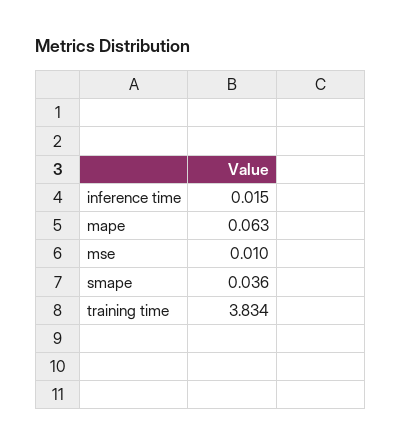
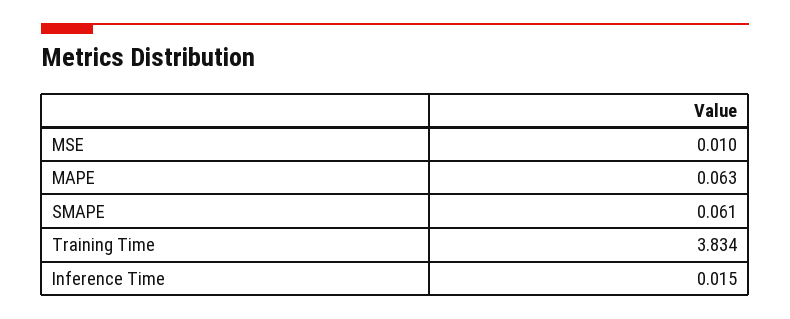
smape: 0.036 -> 0.061

